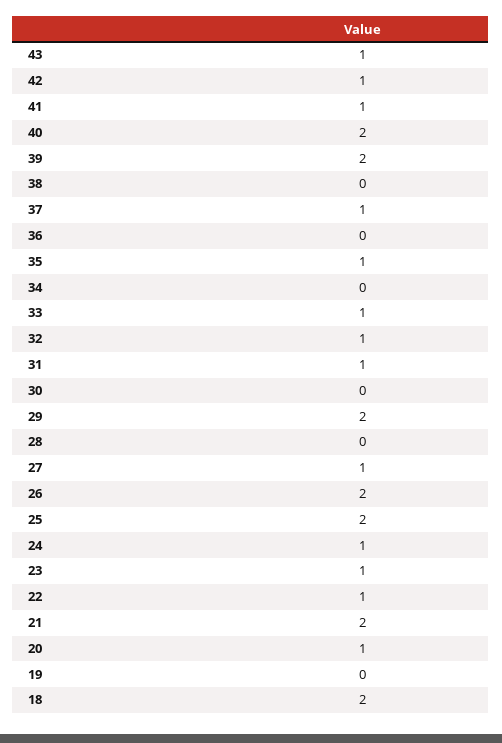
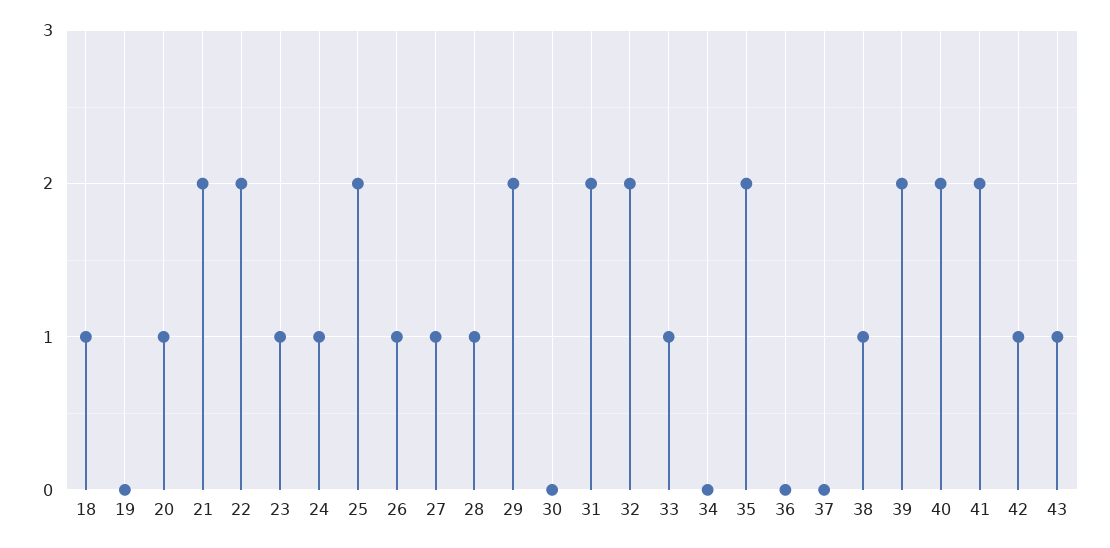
41: 1 -> 2
38: 0 -> 1
37: 1 -> 0
35: 1 -> 2
32: 1 -> 2
31: 1 -> 2
28: 0 -> 1
26: 2 -> 1
22: 1 -> 2
18: 2 -> 1

